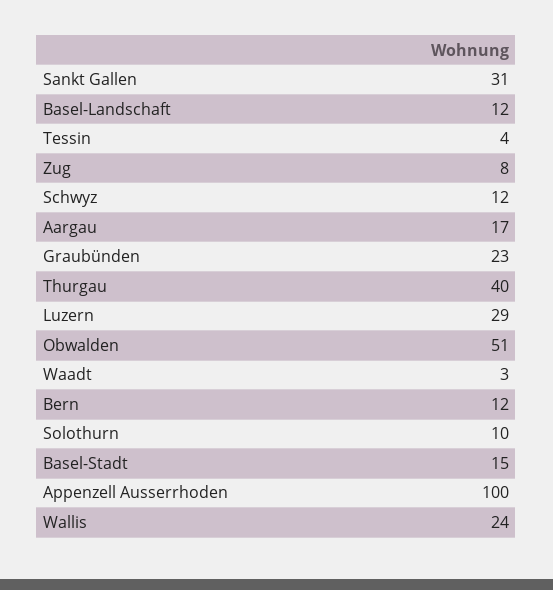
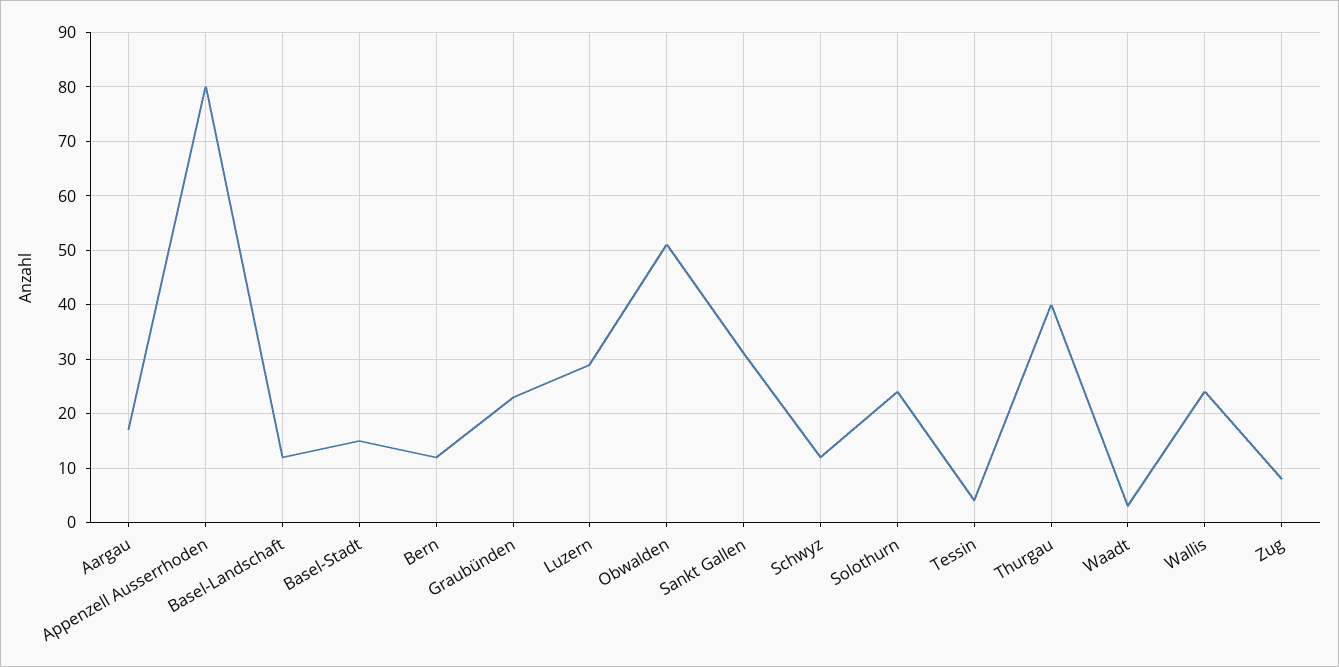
Solothurn: 10 -> 25
Appenzell Ausserrhoden: 100 -> 80

